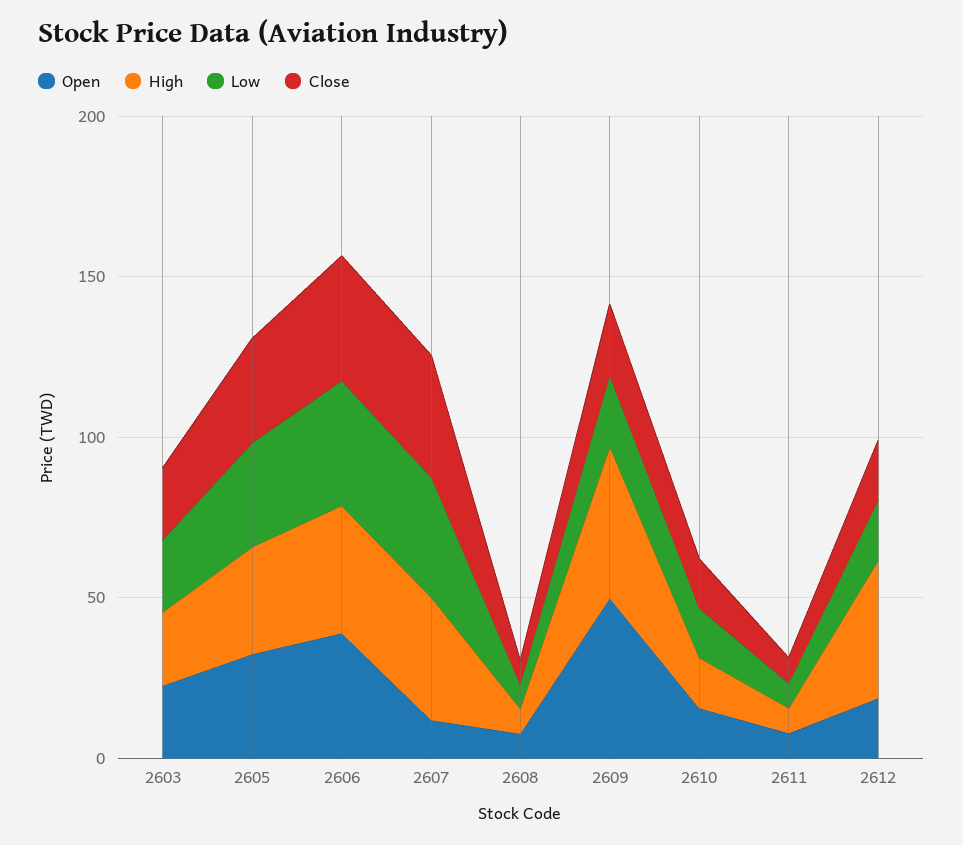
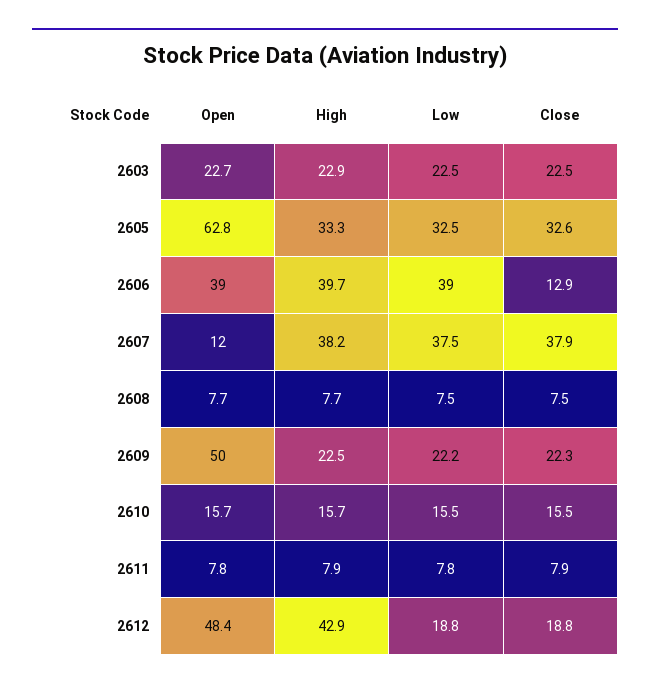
Open, 2605: 30 -> 62.8
Close, 2606: 40 -> 12.9
High, 2609: 50 -> 22.5
Open, 2612: 20 -> 48.4

